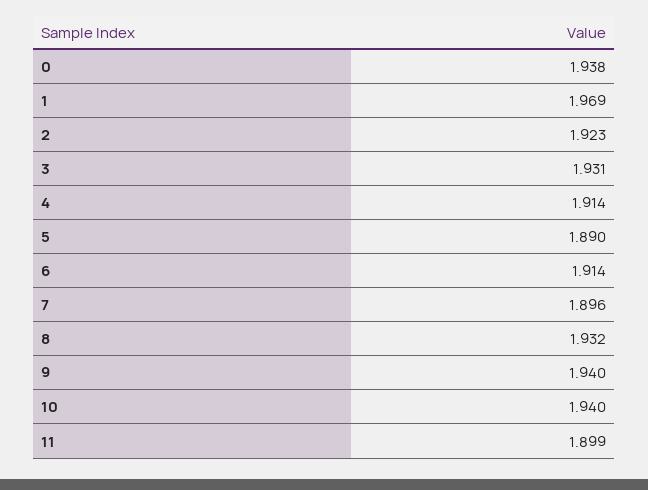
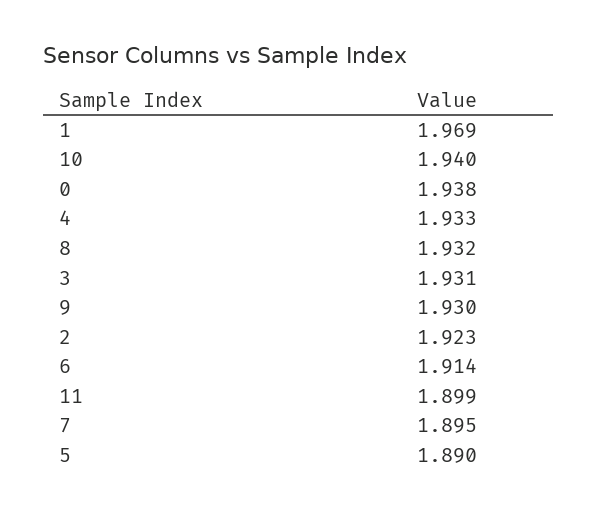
4: 1.914 -> 1.933
7: 1.896 -> 1.895
9: 1.94 -> 1.93

